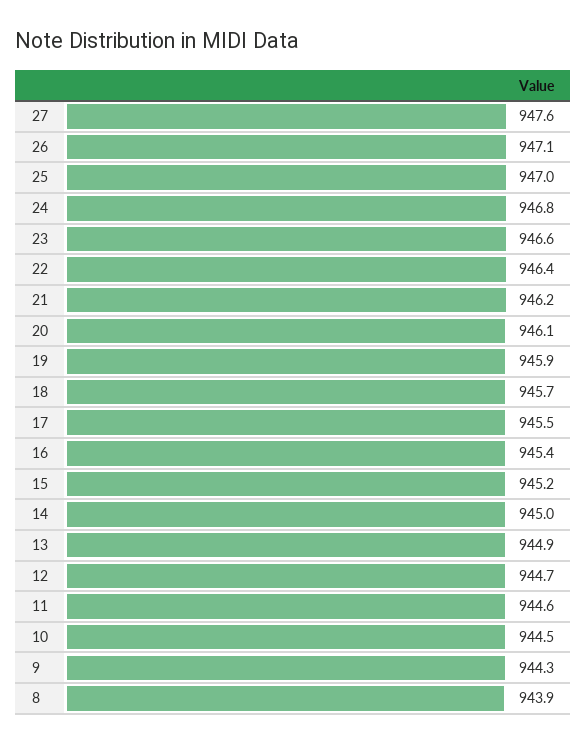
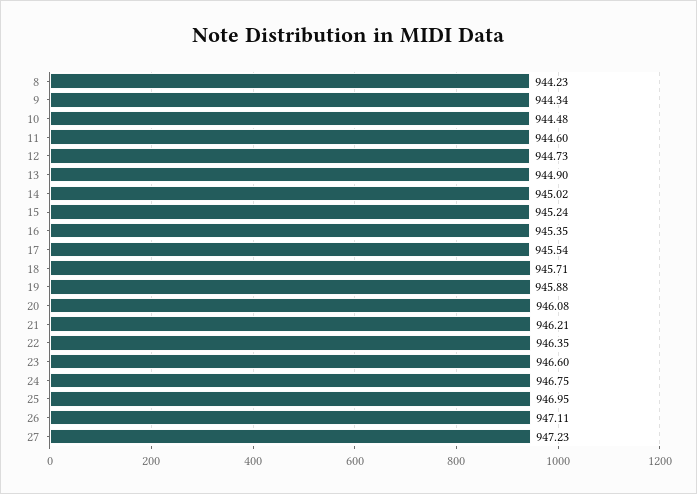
27: 947.6 -> 947.23
8: 943.9 -> 944.23

